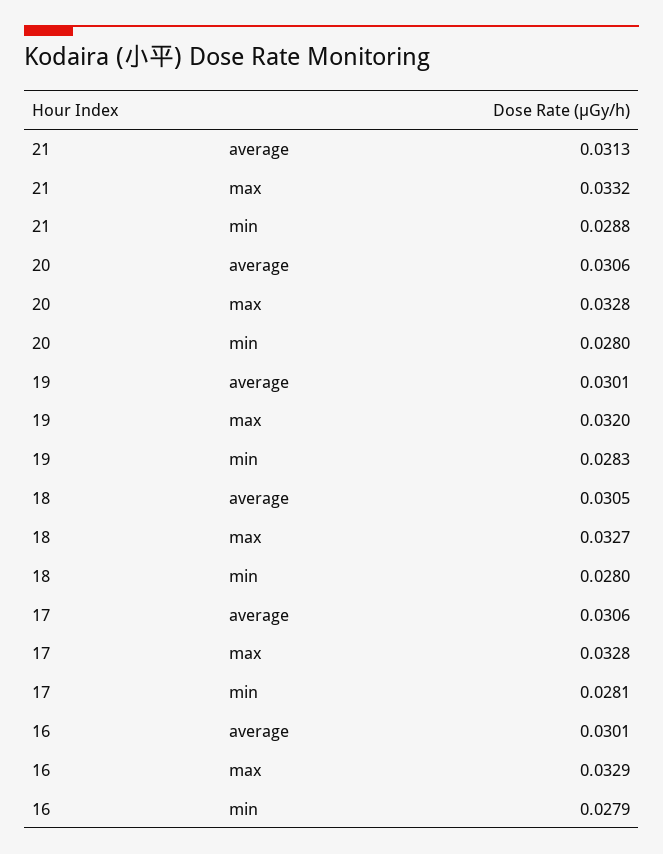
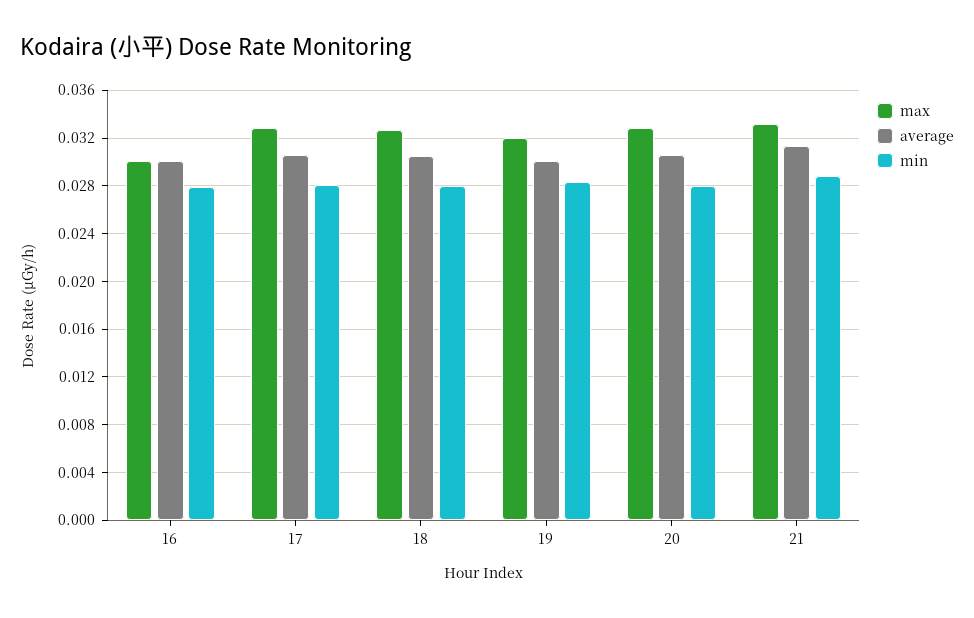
max, 16: 0.0329 -> 0.03

